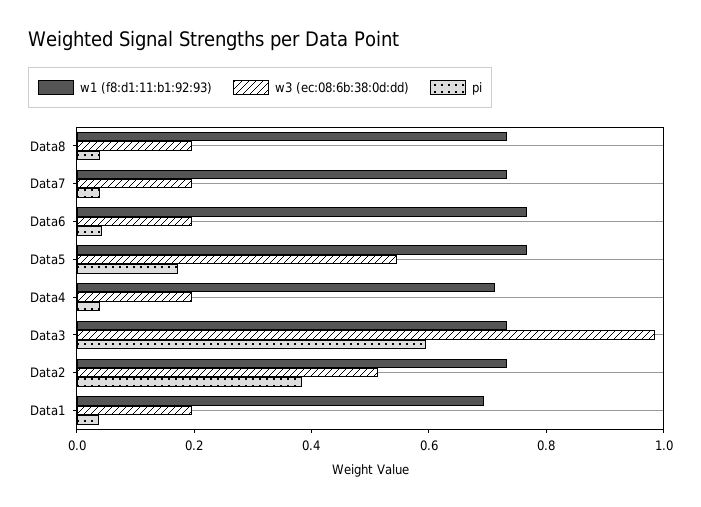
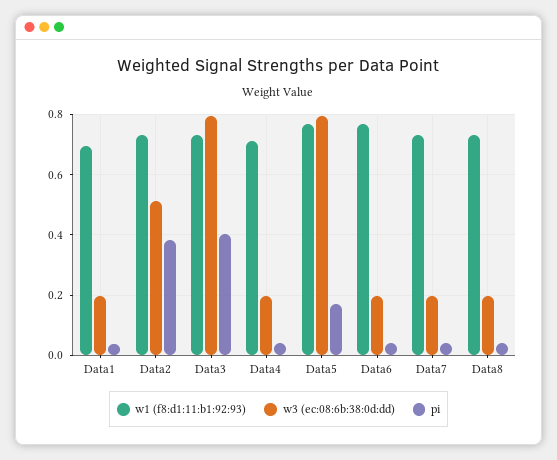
w3 (ec:08:6b:38:0d:dd), Data5: 0.55 -> 0.8
w3 (ec:08:6b:38:0d:dd), Data3: 1 -> 0.8
pi, Data3: 0.6 -> 0.4

